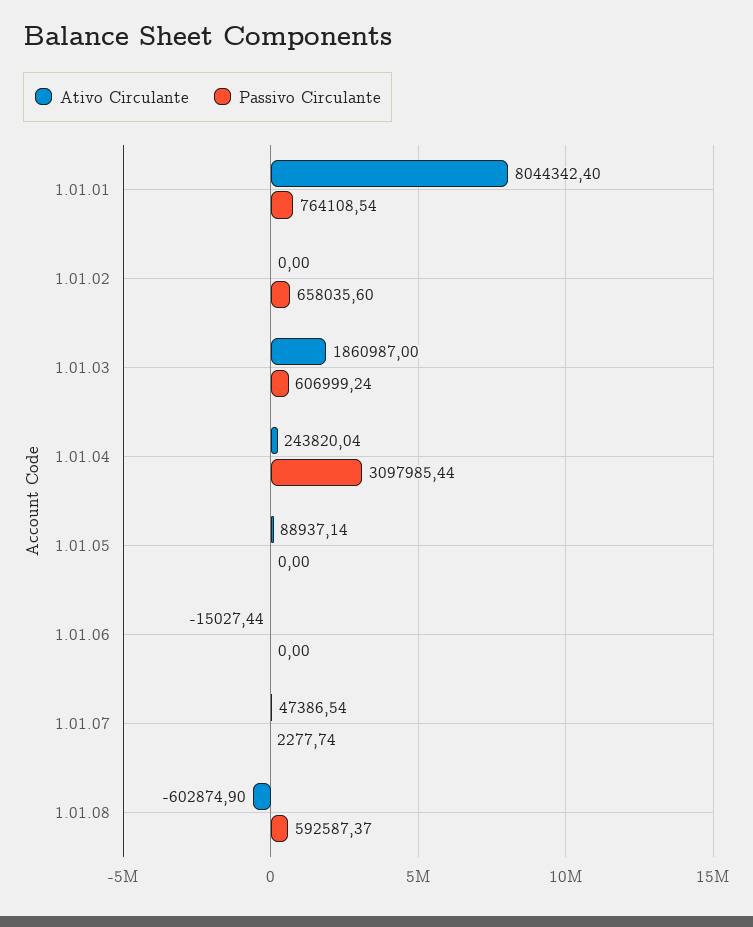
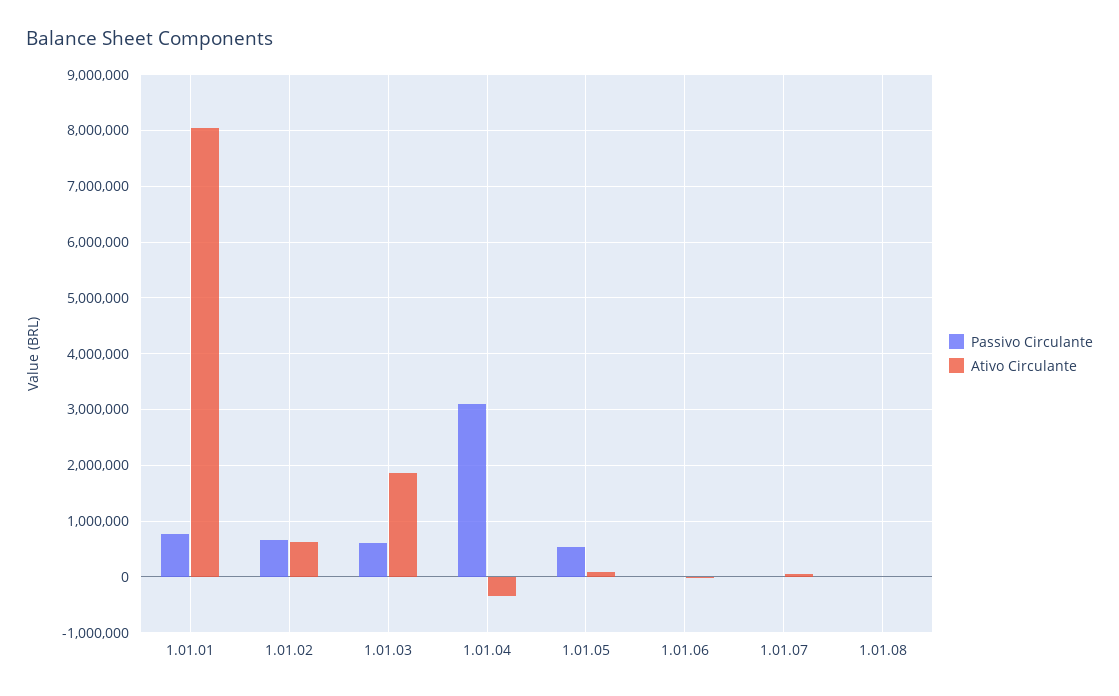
Ativo Circulante, 1.01.02: 0 -> 600000
Ativo Circulante, 1.01.04: 243820.04 -> -400000
Passivo Circulante, 1.01.05: 0 -> 600000
Ativo Circulante, 1.01.08: -602874.9 -> 0
Passivo Circulante, 1.01.08: 592587.37 -> 0

